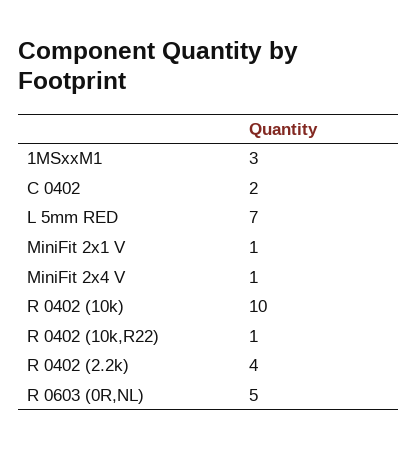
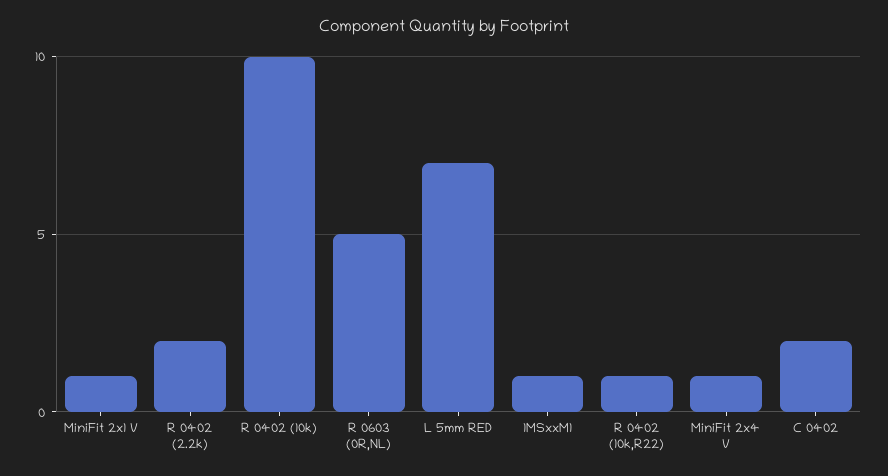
1MSxxM1: 3 -> 1
R 0402 (2.2k): 4 -> 2

